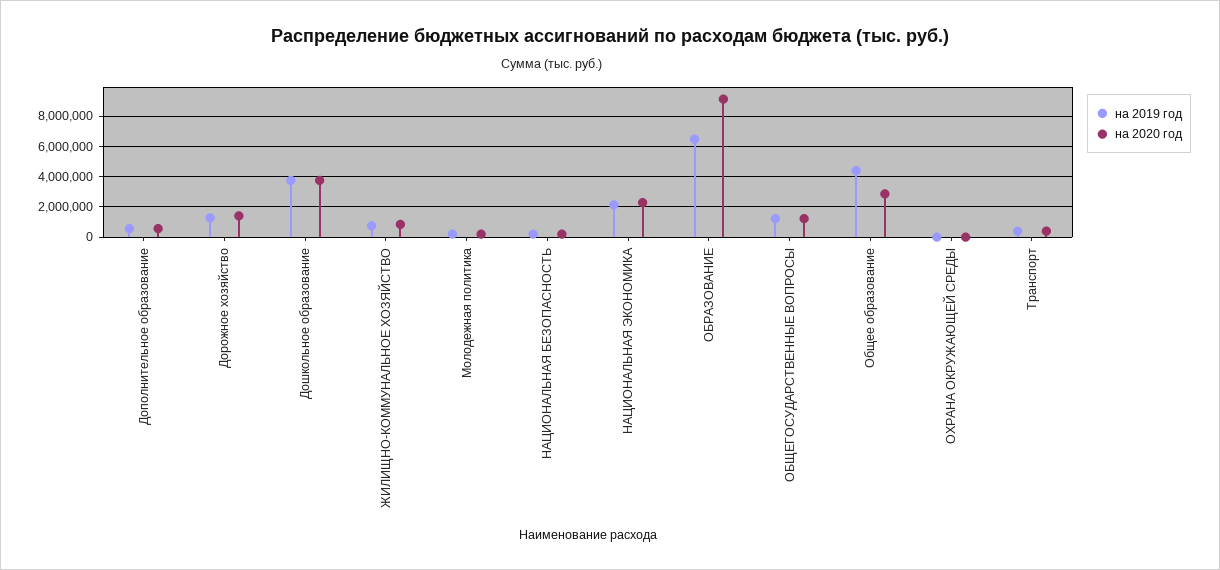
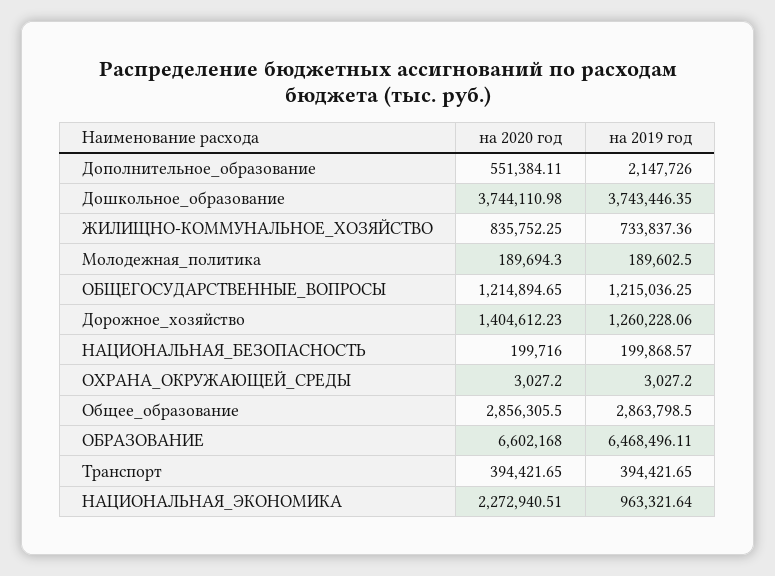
на 2019 год, Дополнительное образование: 500000 -> 2147726
на 2019 год, НАЦИОНАЛЬНАЯ ЭКОНОМИКА: 2000000 -> 963321.64
на 2020 год, ОБРАЗОВАНИЕ: 9000000 -> 6602168
на 2019 год, Общее образование: 4500000 -> 2863798.5

